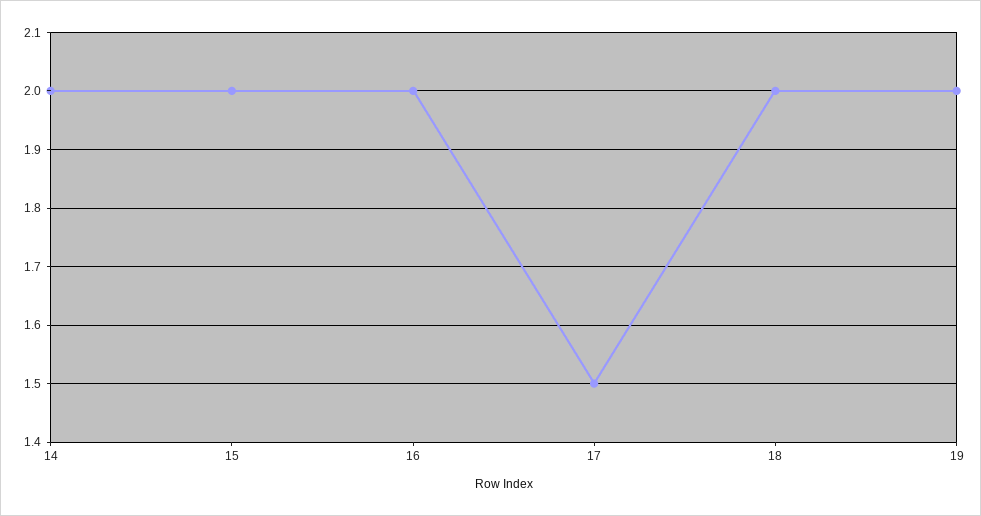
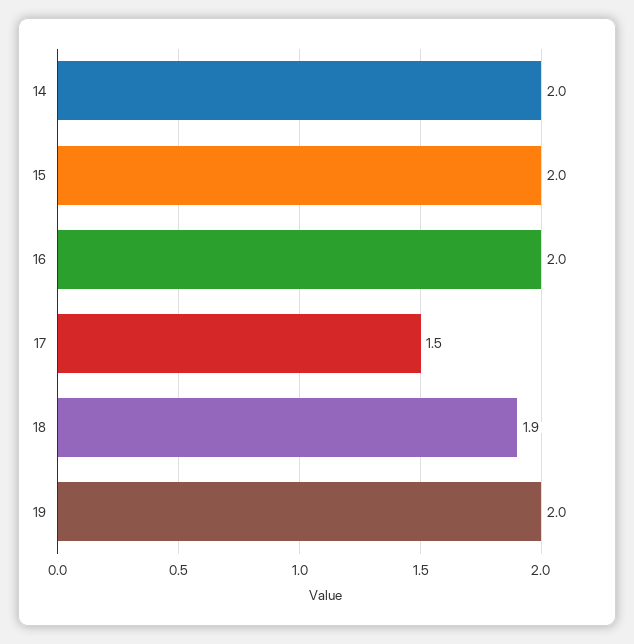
18: 2 -> 1.9

